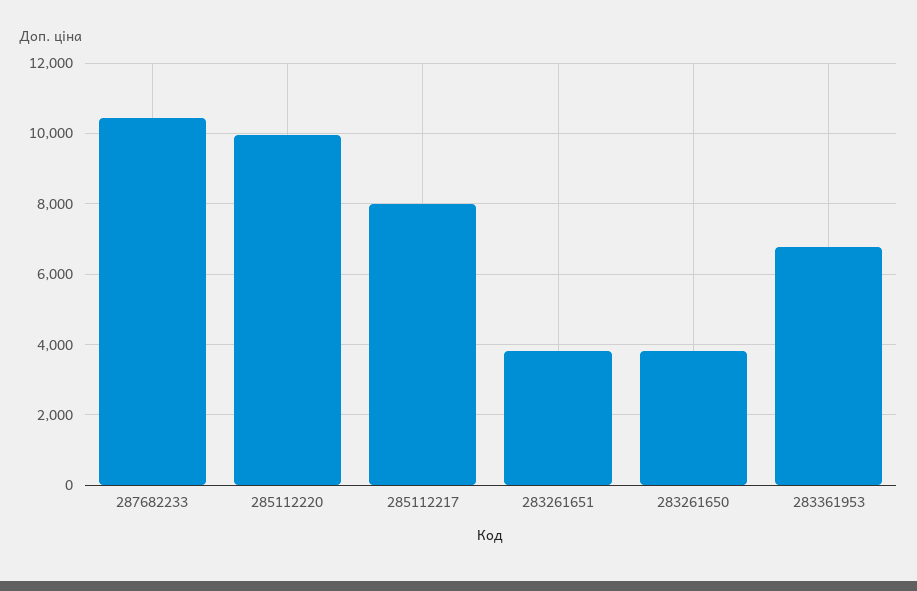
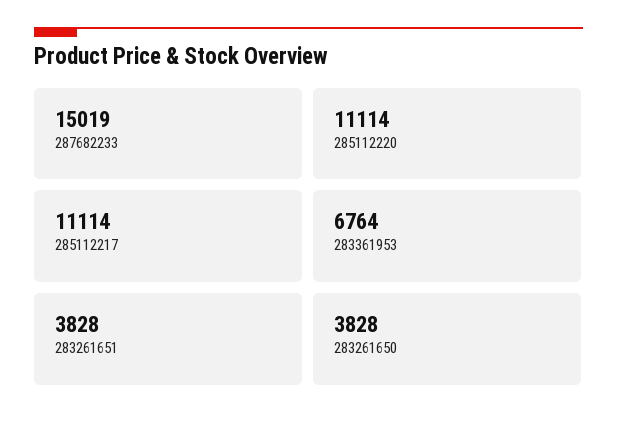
287682233: 10400 -> 15019
285112220: 10000 -> 11114
285112217: 8000 -> 11114

